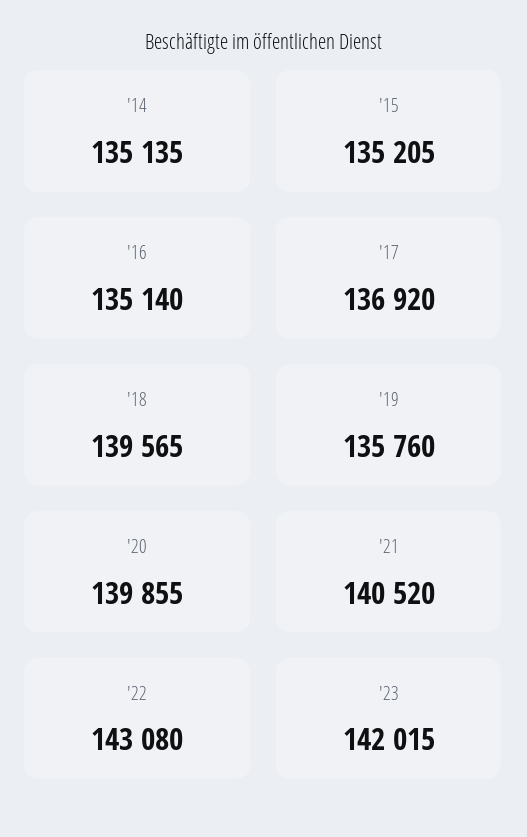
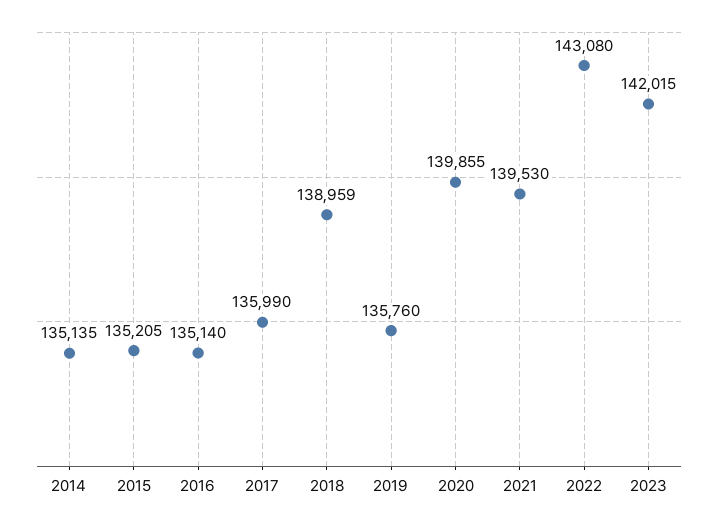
'17: 136920 -> 135990
'18: 139565 -> 138959
'21: 140520 -> 139530

